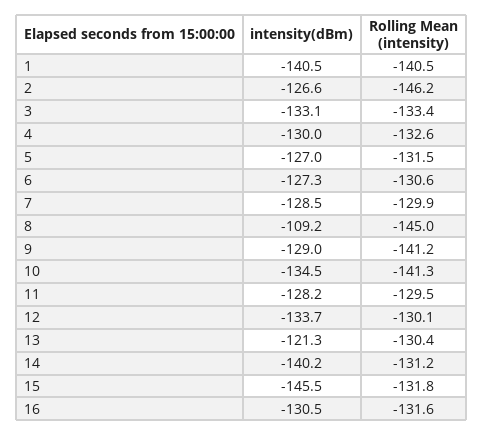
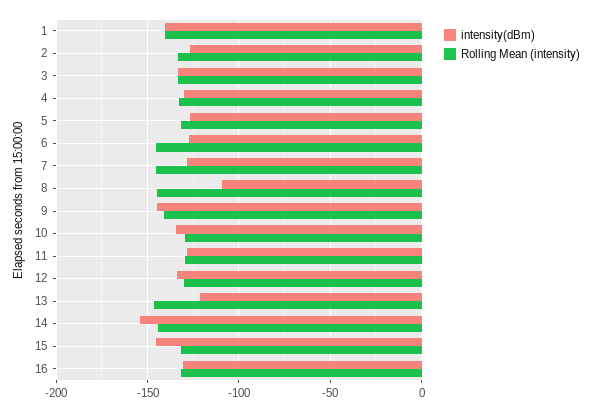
Rolling Mean (intensity), 2: -146.2 -> -135
Rolling Mean (intensity), 6: -130.6 -> -145
Rolling Mean (intensity), 7: -129.9 -> -145
intensity(dBm), 9: -129 -> -145
Rolling Mean (intensity), 10: -141.3 -> -130
Rolling Mean (intensity), 13: -130.4 -> -145
intensity(dBm), 14: -140.2 -> -155
Rolling Mean (intensity), 14: -131.2 -> -145

